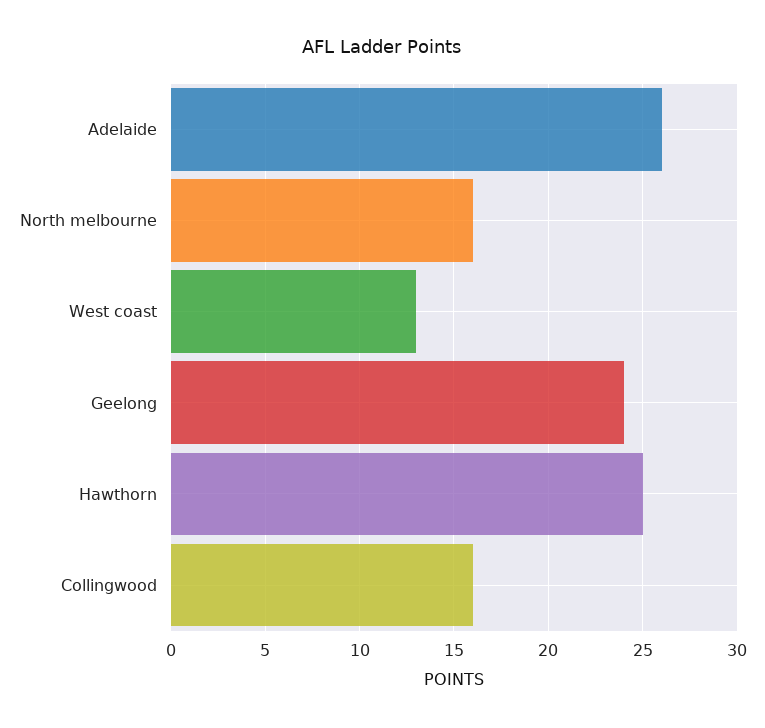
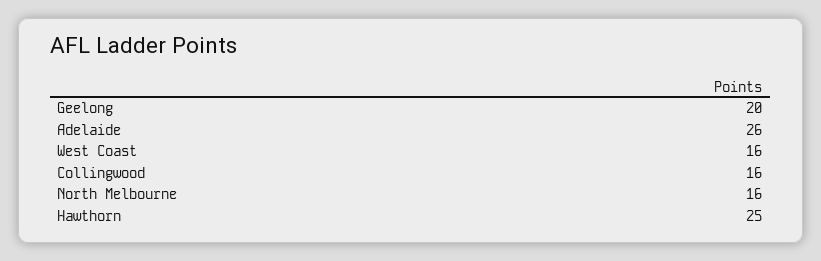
West coast: 13 -> 16
Geelong: 24 -> 20

